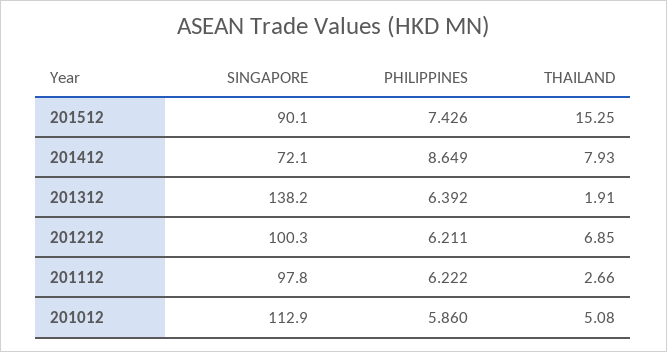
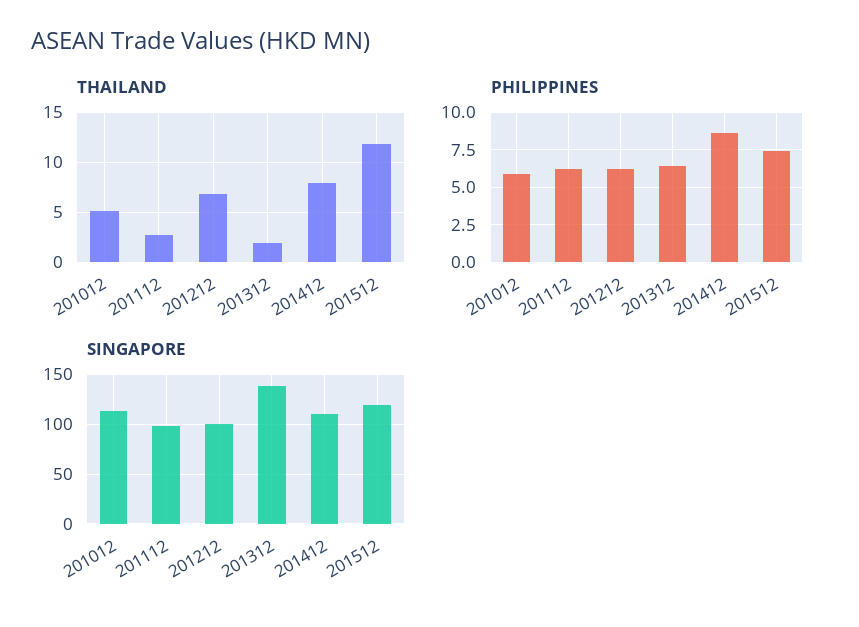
SINGAPORE, 201512: 90.1 -> 120
THAILAND, 201512: 15.25 -> 12
SINGAPORE, 201412: 72.1 -> 110

